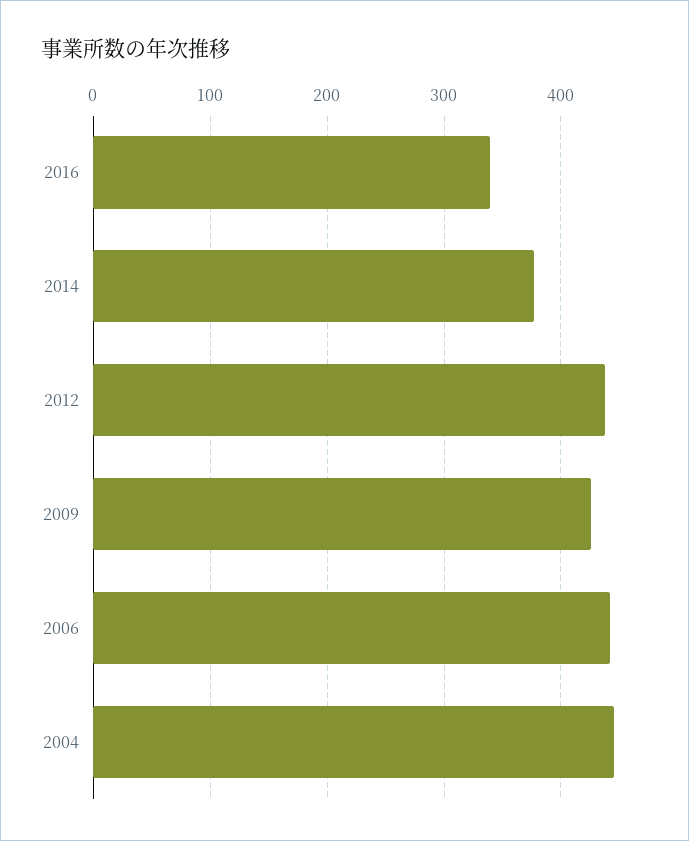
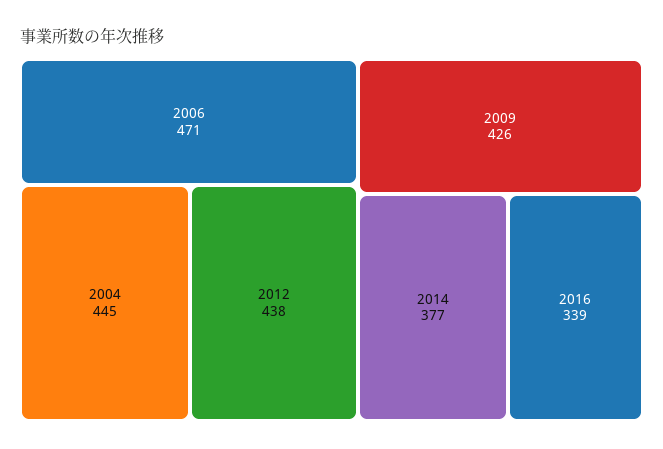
2006: 440 -> 471

